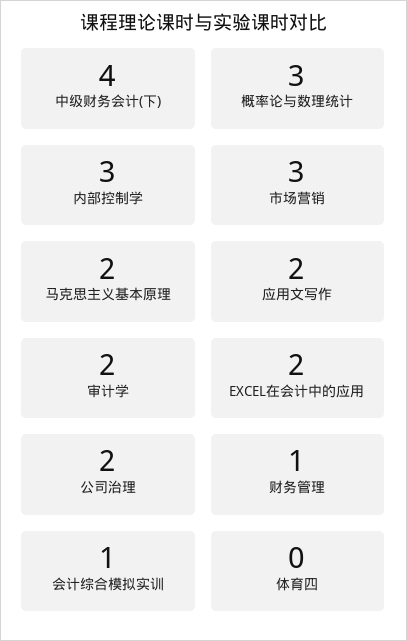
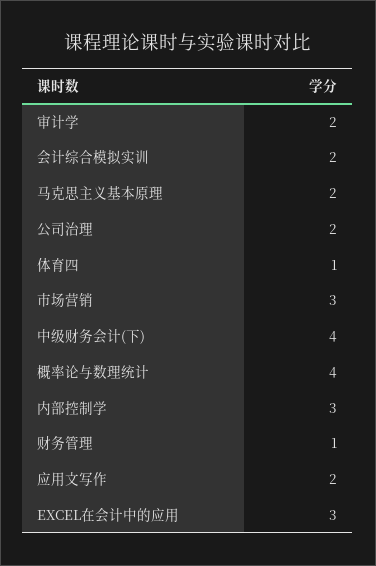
概率论与数理统计: 3 -> 4
EXCEL在会计中的应用: 2 -> 3
会计综合模拟实训: 1 -> 2
体育四: 0 -> 1

